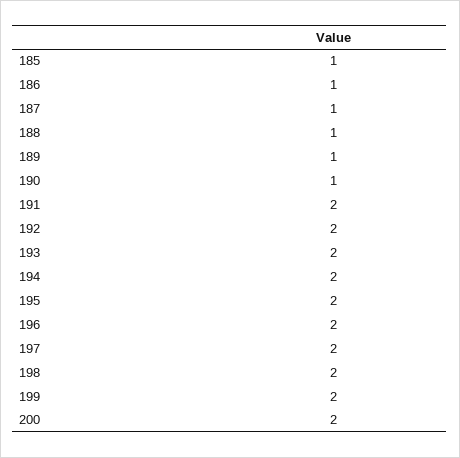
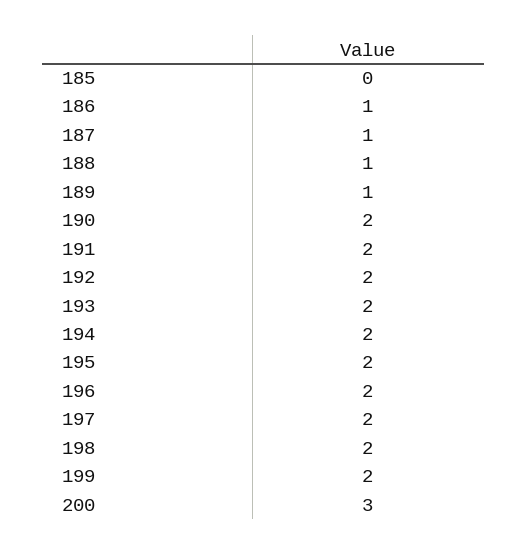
185: 1 -> 0
190: 1 -> 2
200: 2 -> 3

